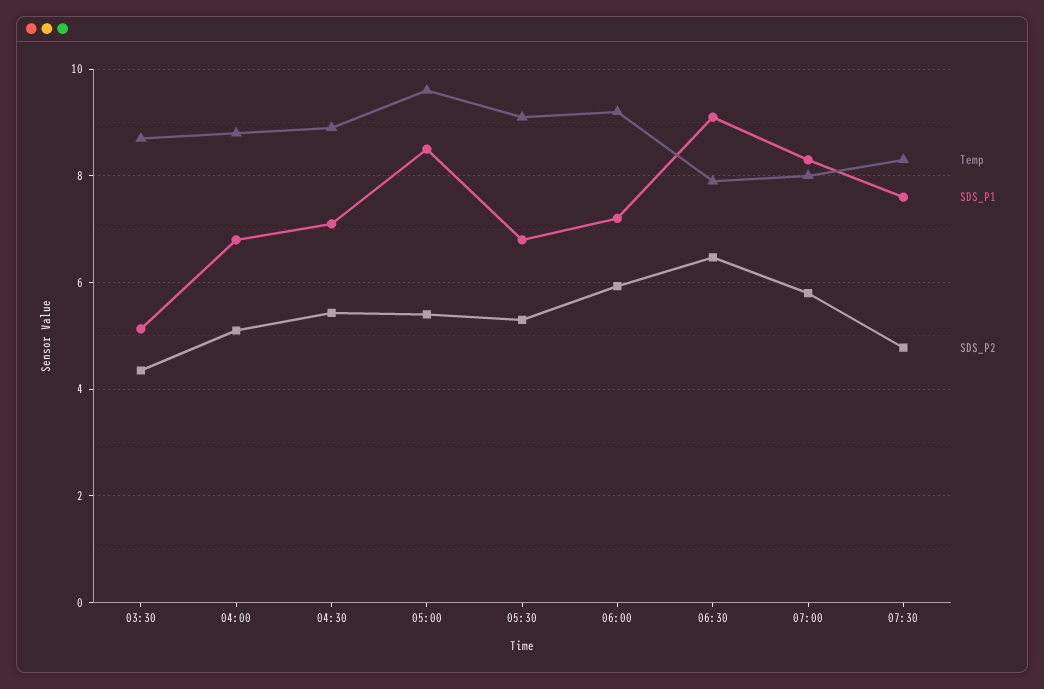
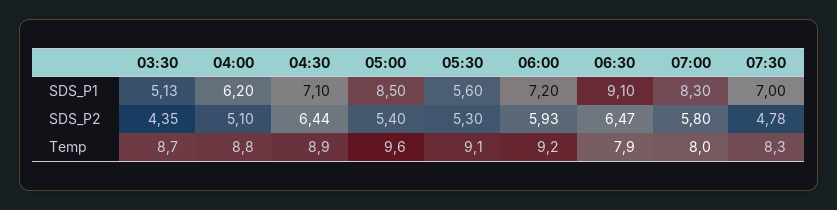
SDS_P1, 04:00: 6.8 -> 6.2
SDS_P2, 04:30: 5.4 -> 6.44
SDS_P1, 05:30: 6.8 -> 5.6
SDS_P1, 07:30: 7.6 -> 7

